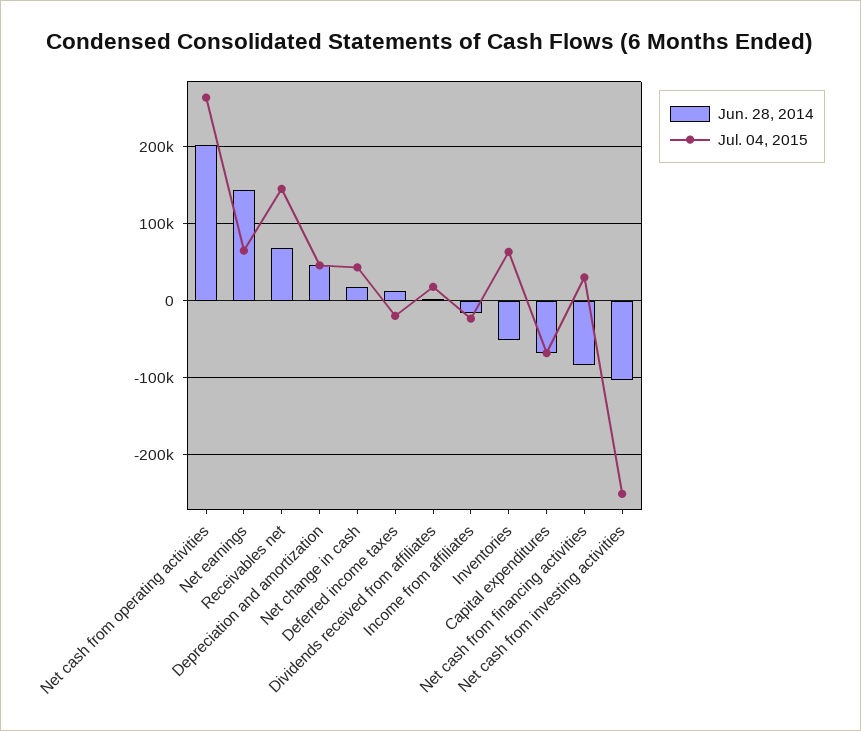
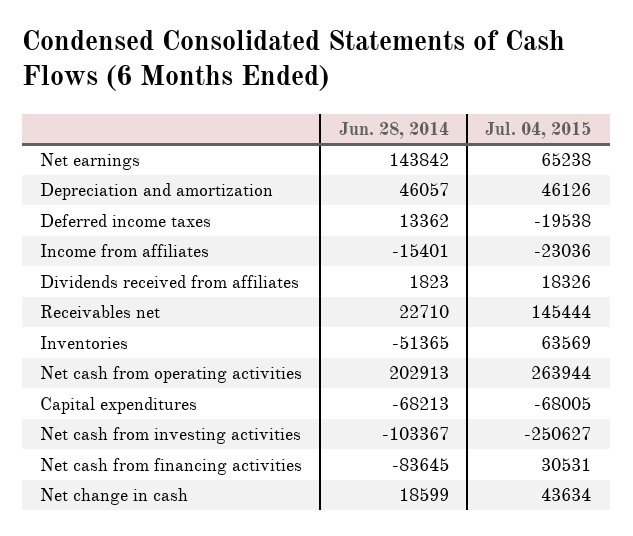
Jun. 28, 2014, Receivables net: 70000 -> 22710

